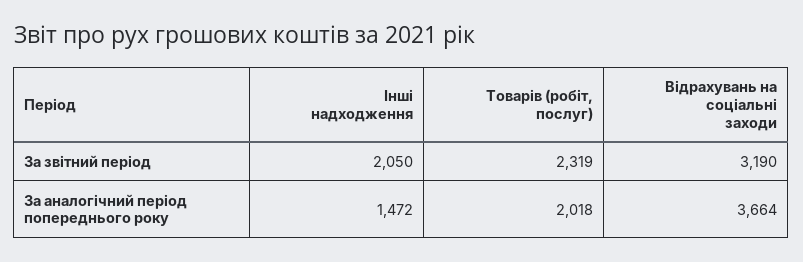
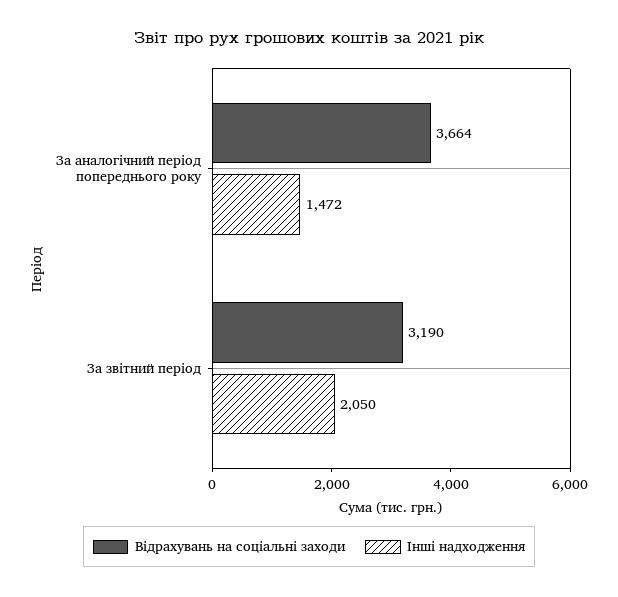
Товарів (робіт, послуг), За звітний період: 2319 -> none
Товарів (робіт, послуг), За аналогічний період попереднього року: 2018 -> none

